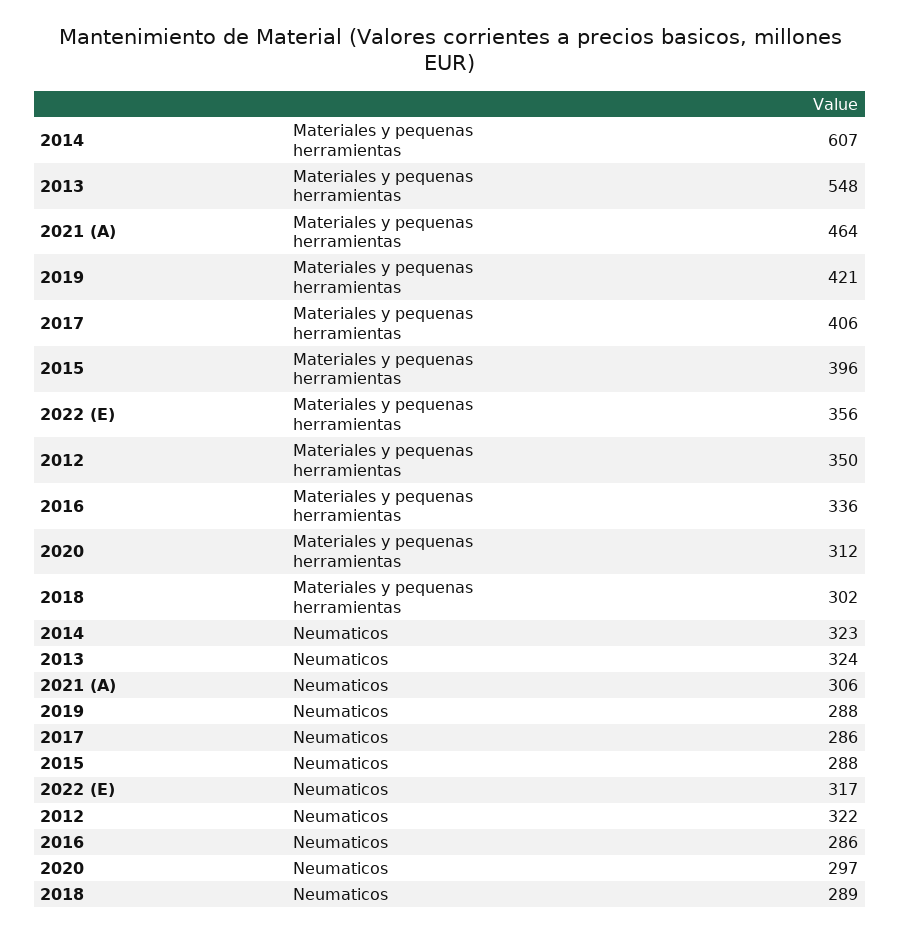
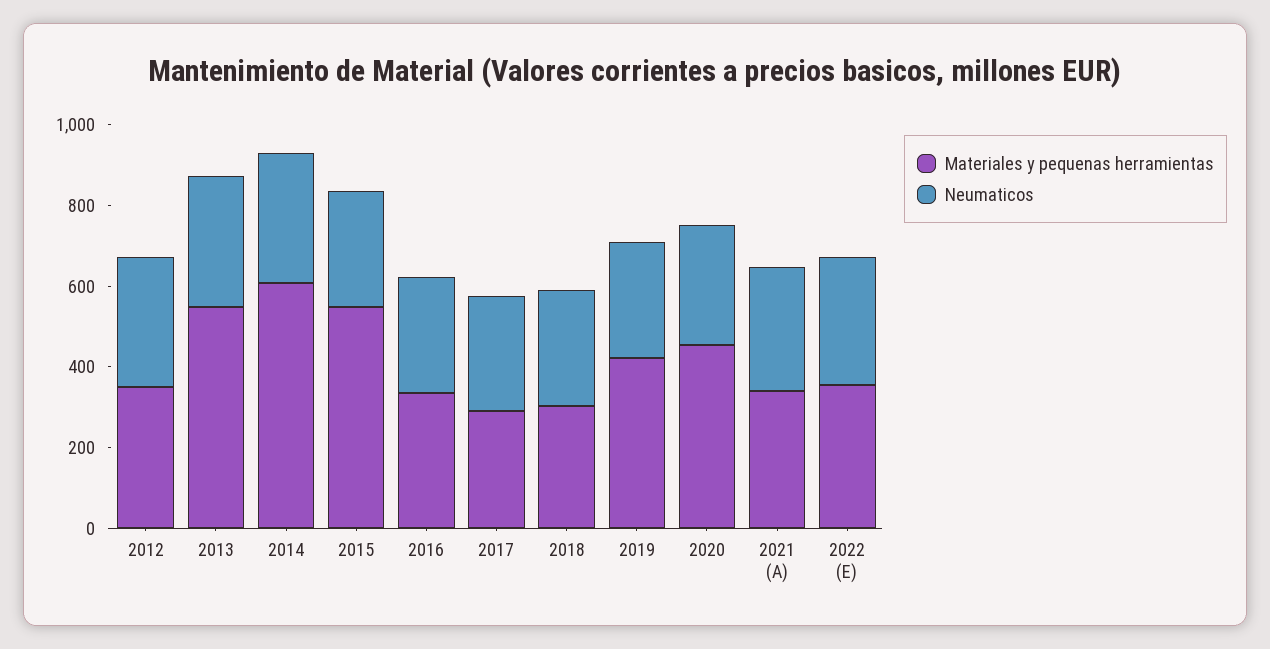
Materiales y pequenas herramientas, 2021 (A): 464 -> 350
Materiales y pequenas herramientas, 2017: 406 -> 300
Materiales y pequenas herramientas, 2015: 396 -> 550
Materiales y pequenas herramientas, 2020: 312 -> 450

